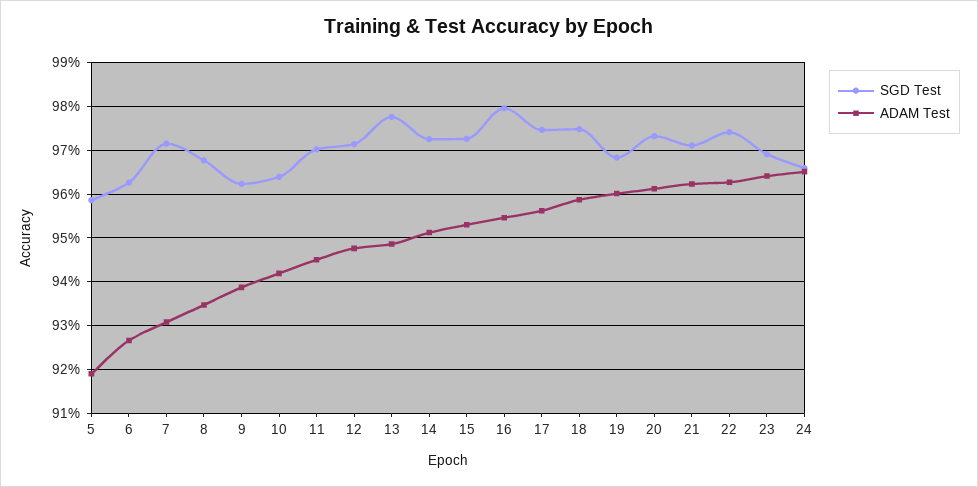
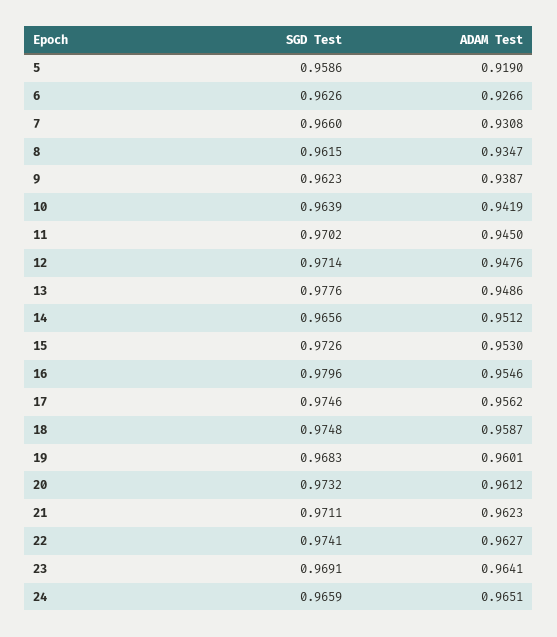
SGD Test, 7: 0.972 -> 0.966
SGD Test, 8: 0.968 -> 0.9615
SGD Test, 14: 0.972 -> 0.9656

